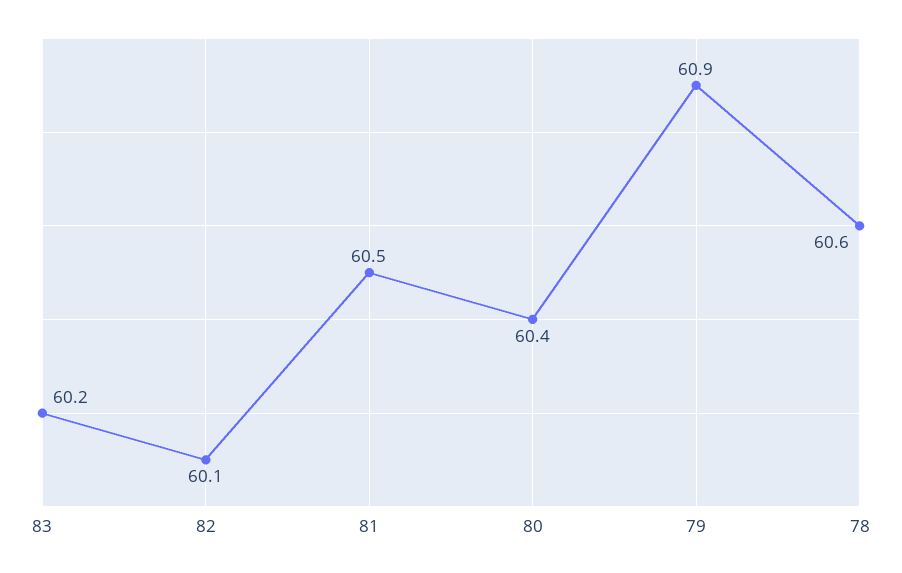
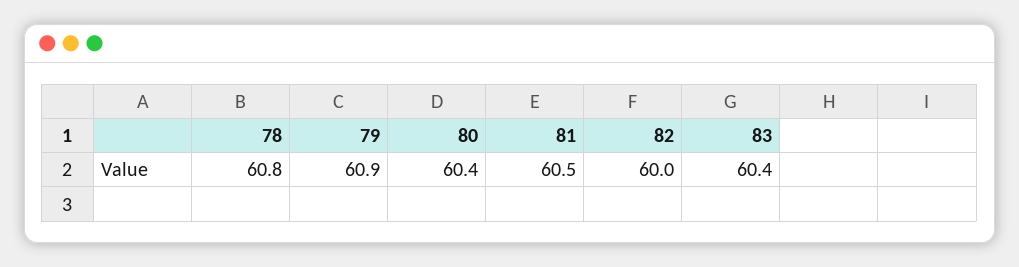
83: 60.2 -> 60.4
82: 60.1 -> 60
78: 60.6 -> 60.8

